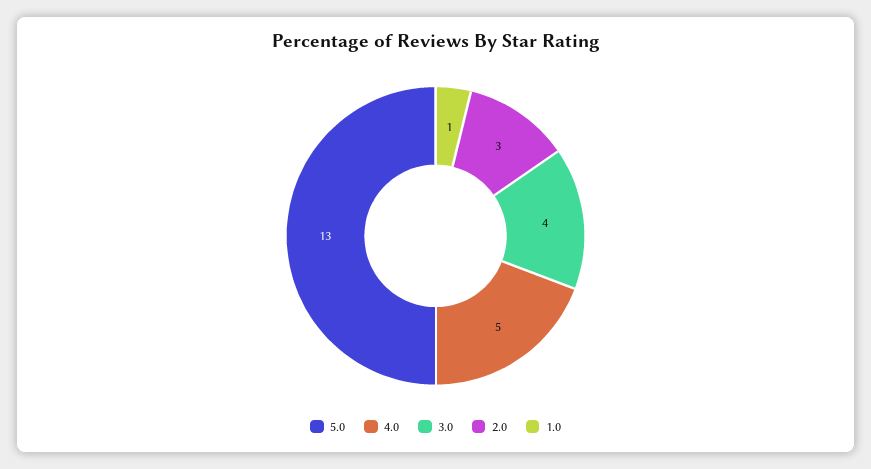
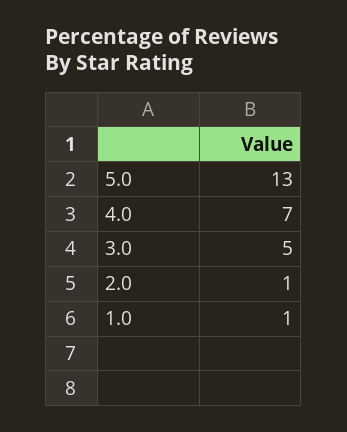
4.0: 5 -> 7
3.0: 4 -> 5
2.0: 3 -> 1

